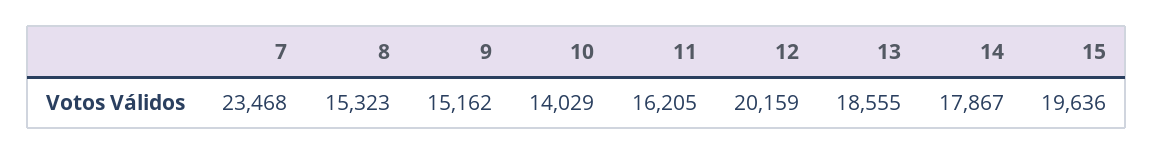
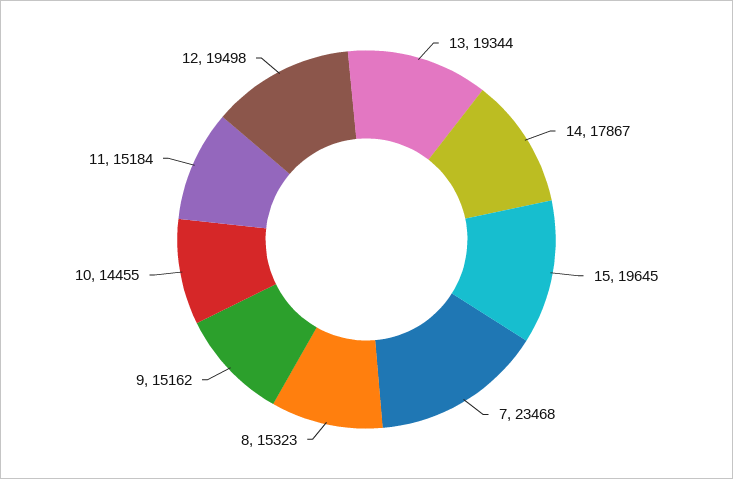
10: 14029 -> 14455
11: 16205 -> 15184
12: 20159 -> 19498
13: 18555 -> 19344
15: 19636 -> 19645

